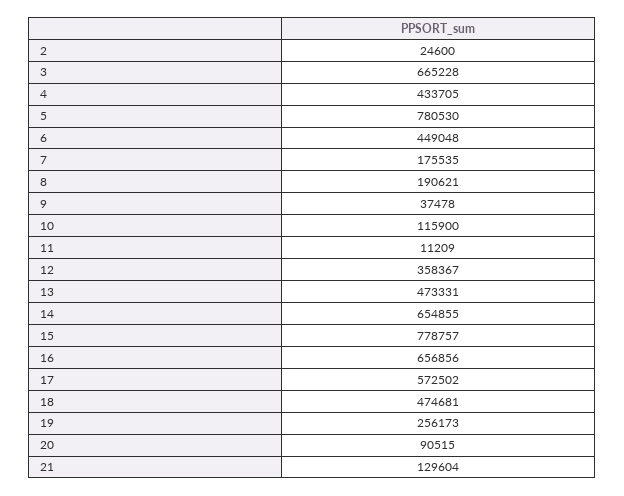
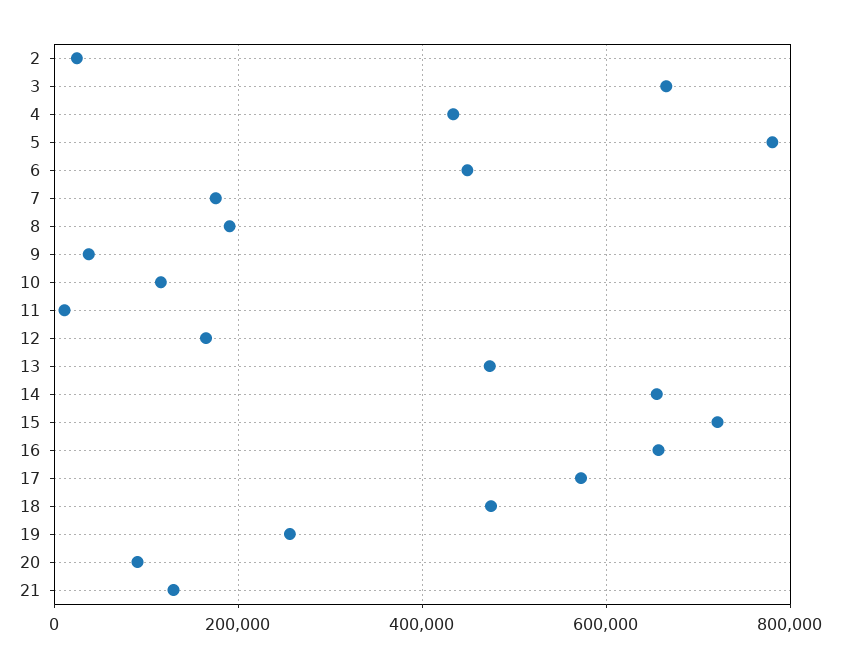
12: 358367 -> 160000
15: 778757 -> 720000

